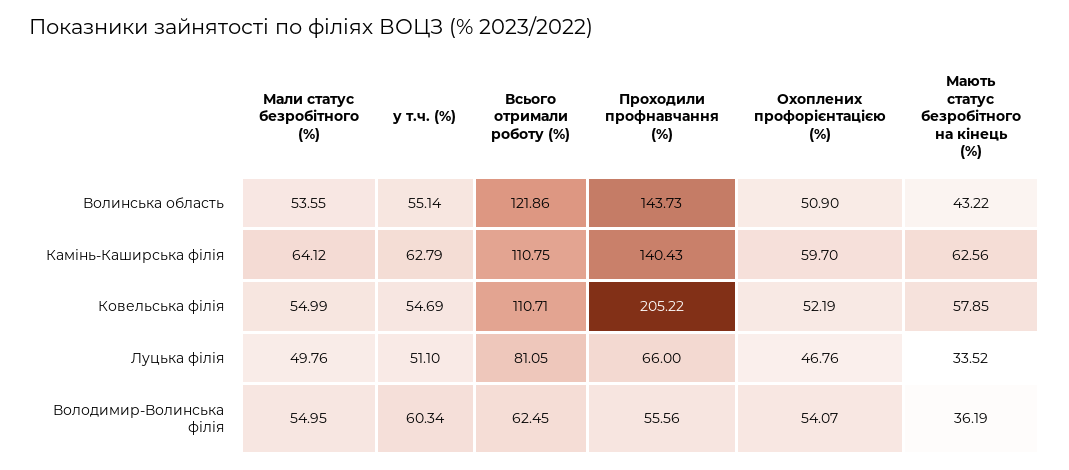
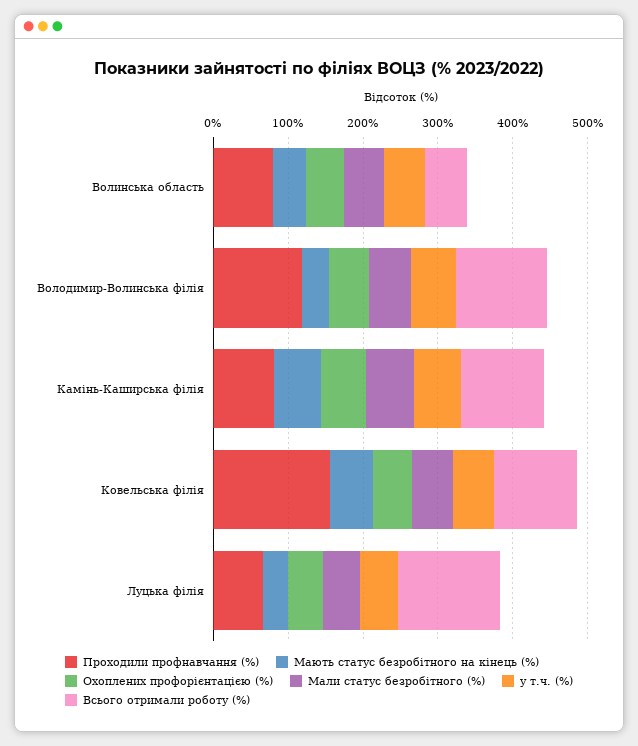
Всього отримали роботу (%), Волинська область: 121.86 -> 60
Проходили профнавчання (%), Волинська область: 143.73 -> 80
Проходили профнавчання (%), Камінь-Каширська філія: 140.43 -> 80
Проходили профнавчання (%), Ковельська філія: 205.22 -> 160
Всього отримали роботу (%), Луцька філія: 81.05 -> 140
Всього отримали роботу (%), Володимир-Волинська філія: 62.45 -> 120
Проходили профнавчання (%), Володимир-Волинська філія: 55.56 -> 120

